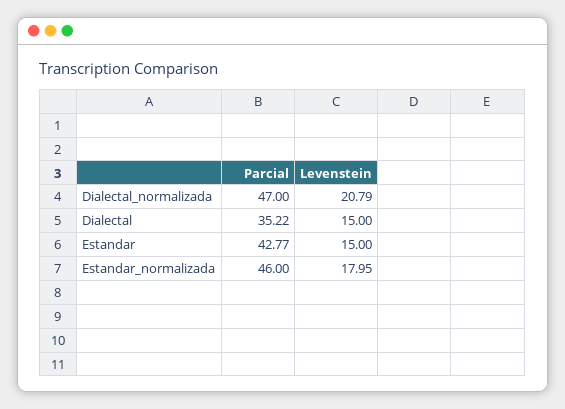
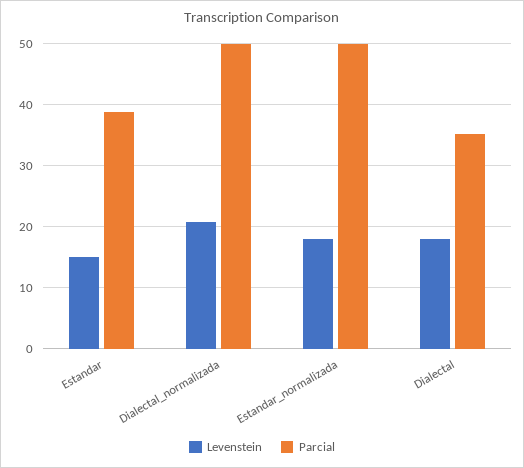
Parcial, Dialectal_normalizada: 47 -> 50
Levenstein, Dialectal: 15 -> 18
Parcial, Estandar: 42.77 -> 39
Parcial, Estandar_normalizada: 46 -> 50

